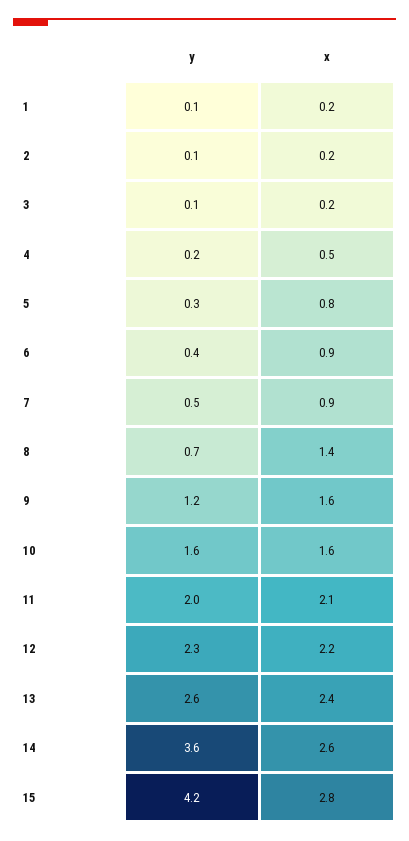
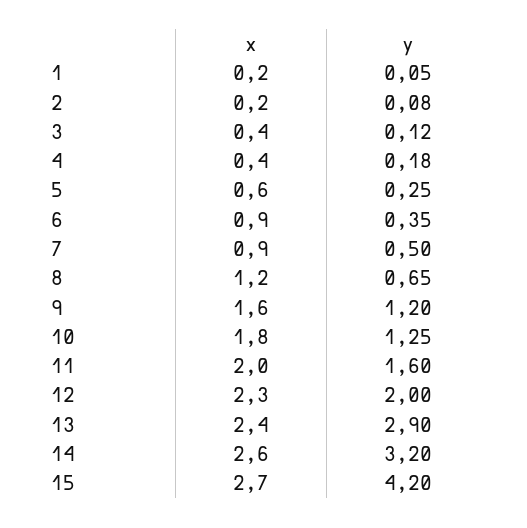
x, 3: 0.2 -> 0.4
x, 4: 0.5 -> 0.4
x, 5: 0.8 -> 0.6
x, 8: 1.4 -> 1.2
y, 10: 1.6 -> 1.25
x, 10: 1.6 -> 1.8
y, 11: 2 -> 1.6
x, 11: 2.1 -> 2
y, 12: 2.3 -> 2
x, 12: 2.2 -> 2.3
y, 13: 2.6 -> 2.9
y, 14: 3.6 -> 3.2
x, 15: 2.8 -> 2.7

